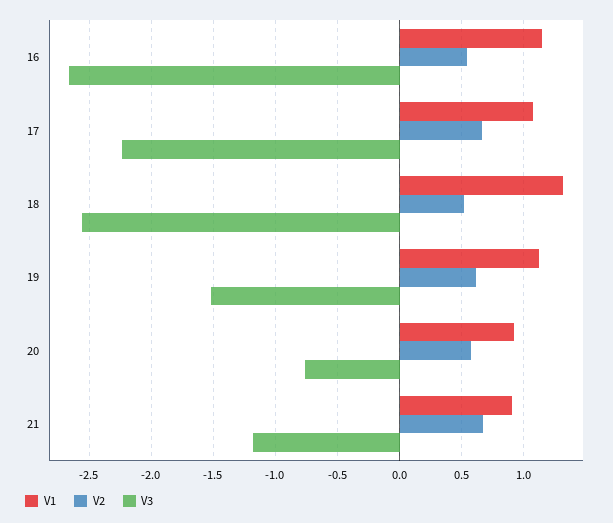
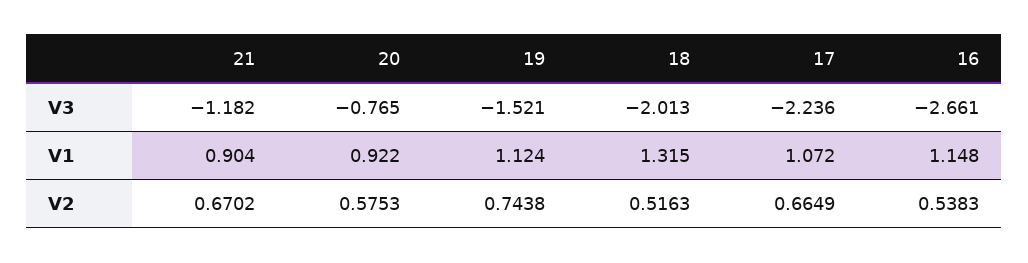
V3, 18: -2.55 -> -2.013
V2, 19: 0.6 -> 0.7438

